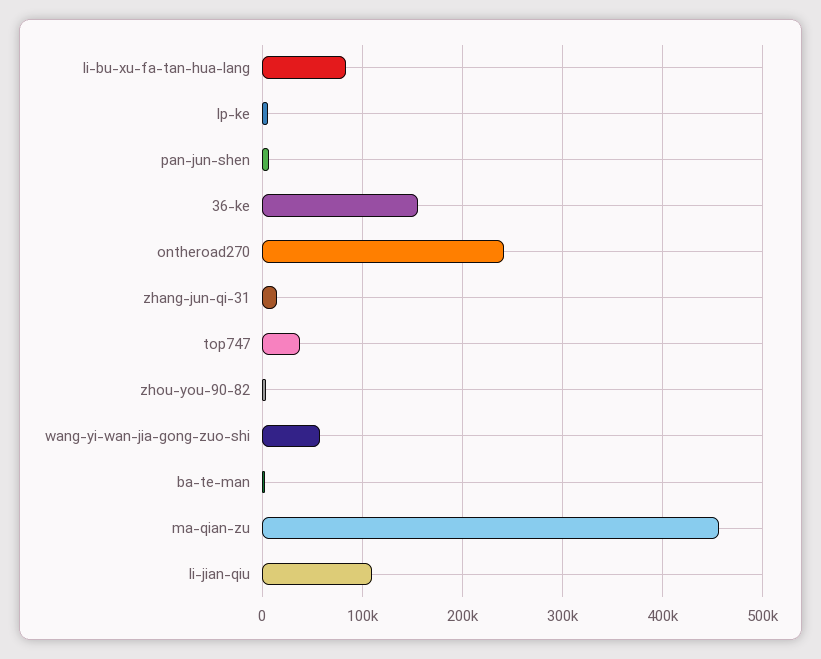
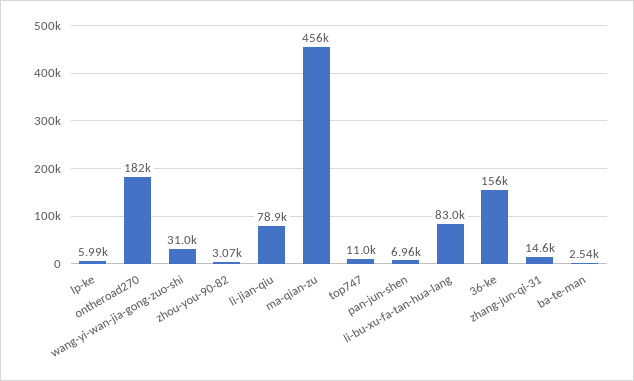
ontheroad270: 240000 -> 182000
top747: 40000 -> 11000
wang-yi-wan-jia-gong-zuo-shi: 60000 -> 31000
li-jian-qiu: 110000 -> 78900

